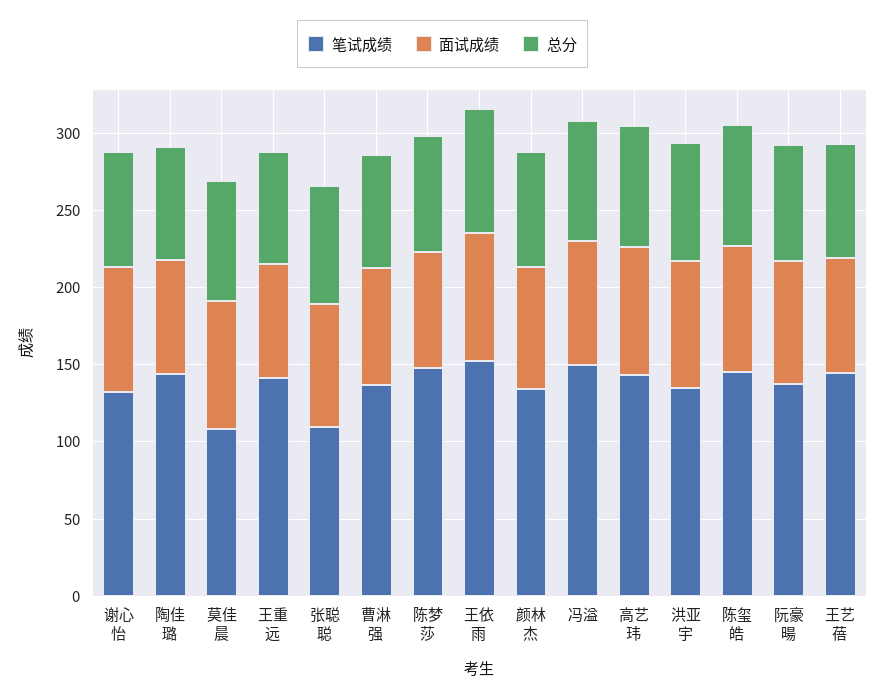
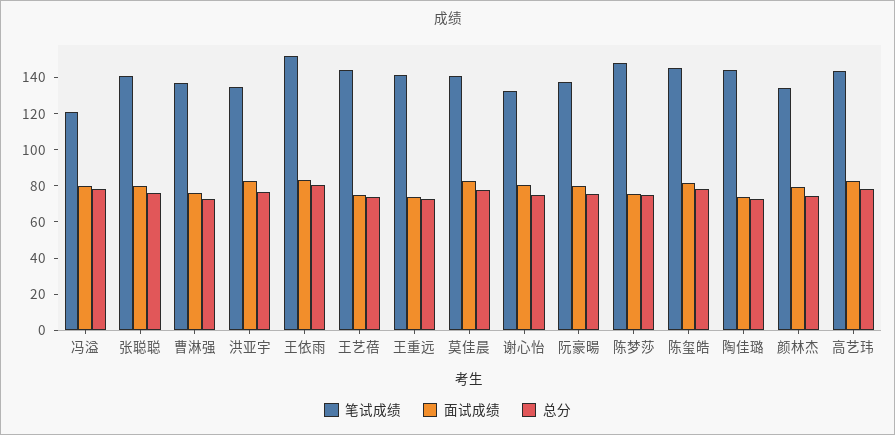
笔试成绩, 莫佳晨: 110 -> 140
笔试成绩, 张聪聪: 110 -> 140
笔试成绩, 冯溢: 150 -> 120

